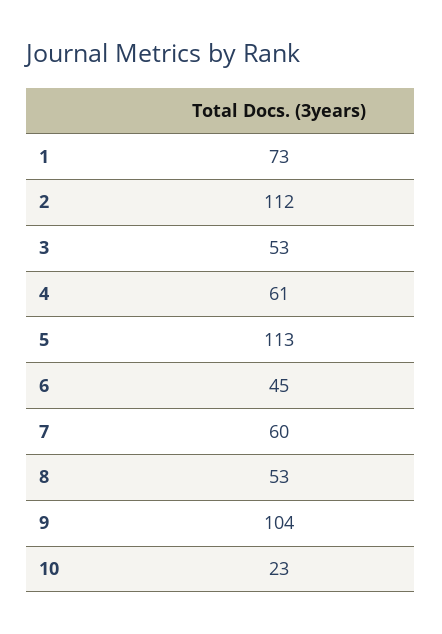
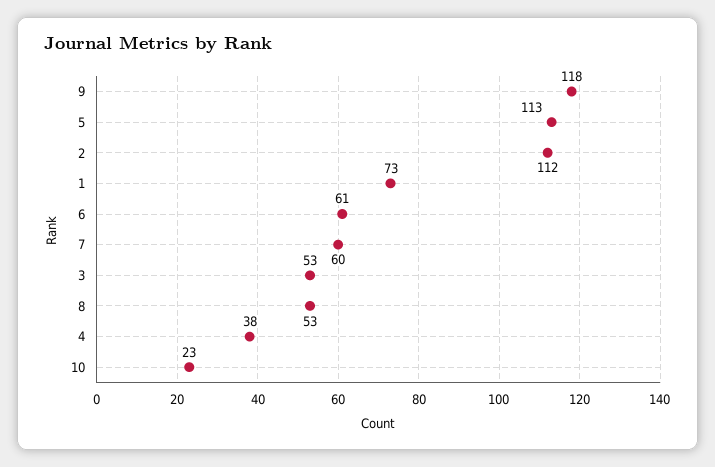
4: 61 -> 38
6: 45 -> 61
9: 104 -> 118

